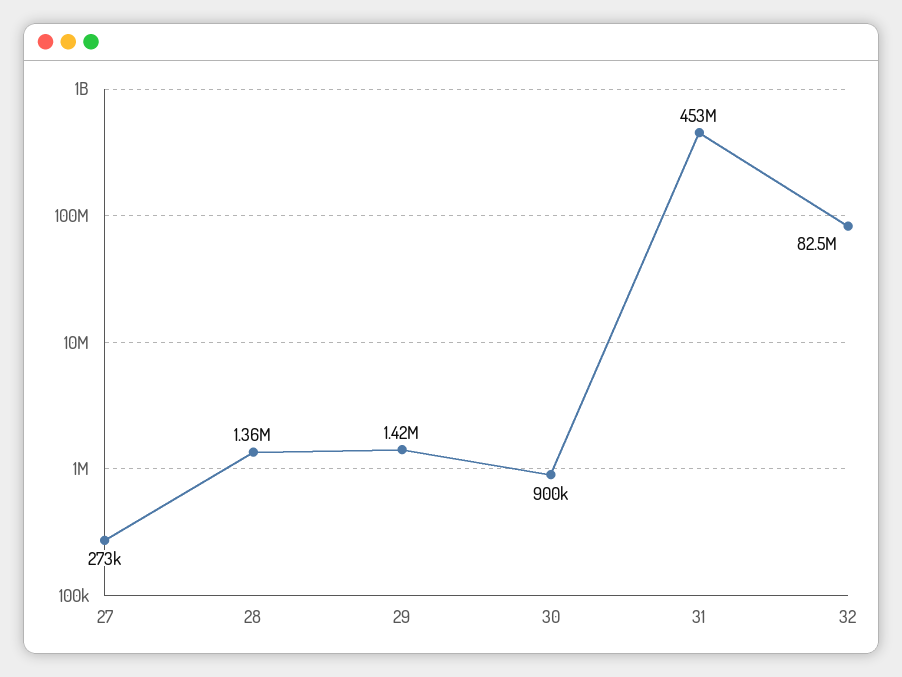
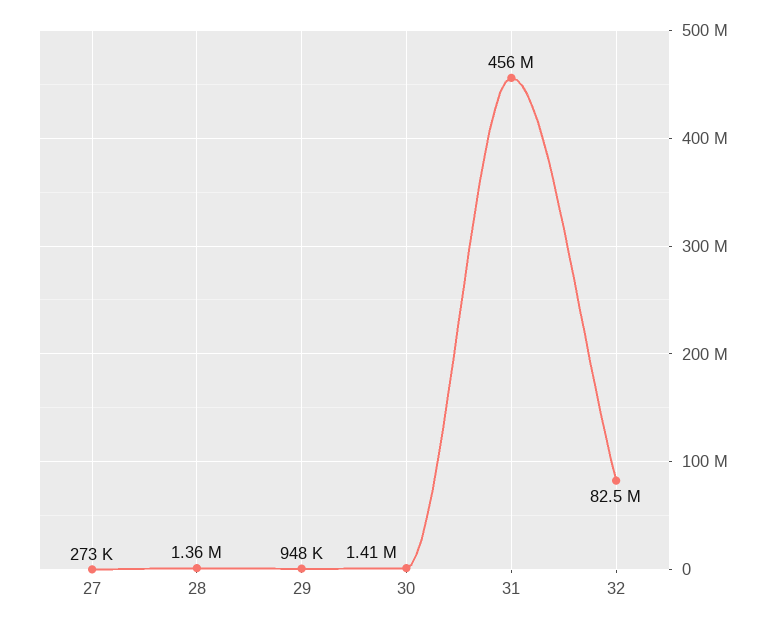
29: 1420000 -> 948000
30: 900000 -> 1410000
31: 453000000 -> 456000000

